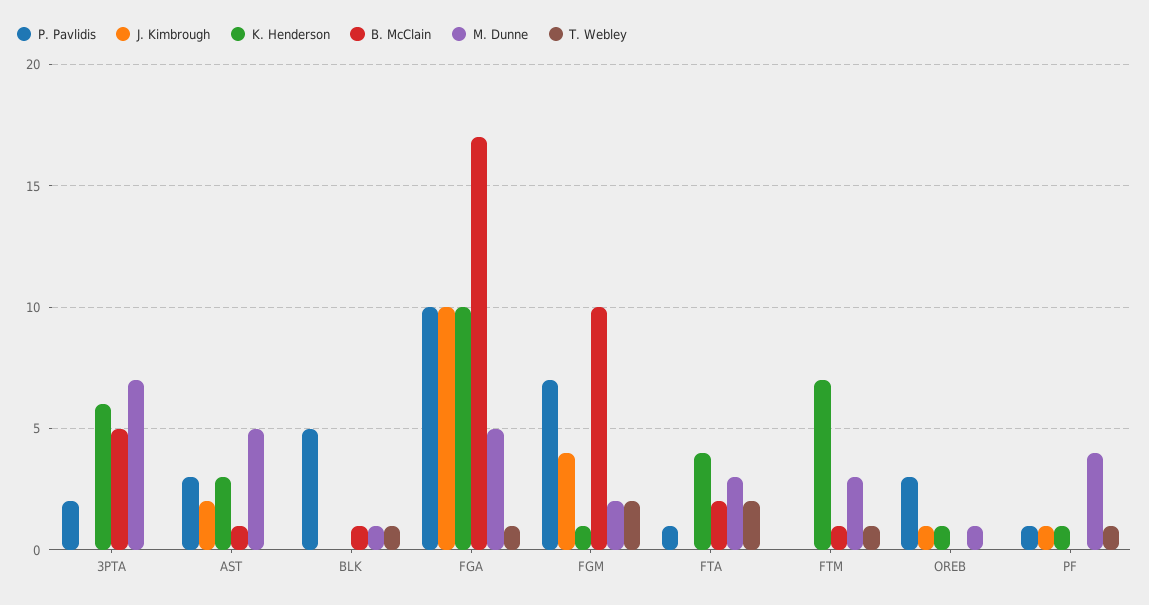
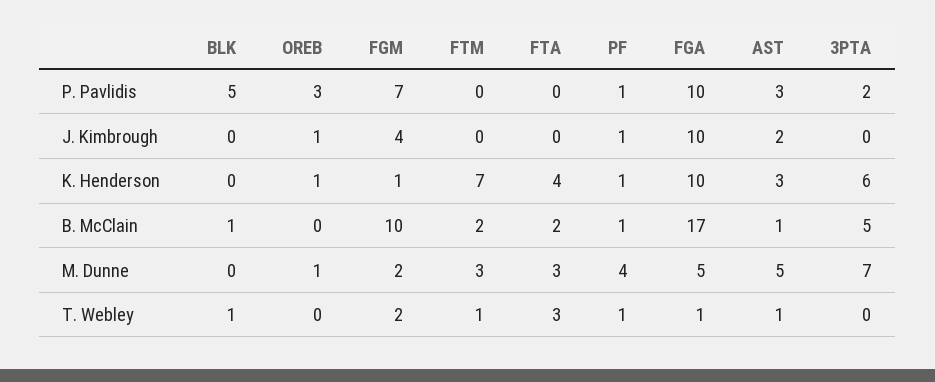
T. Webley, AST: 0 -> 1
M. Dunne, BLK: 1 -> 0
P. Pavlidis, FTA: 1 -> 0
T. Webley, FTA: 2 -> 3
B. McClain, FTM: 1 -> 2
B. McClain, PF: 0 -> 1

